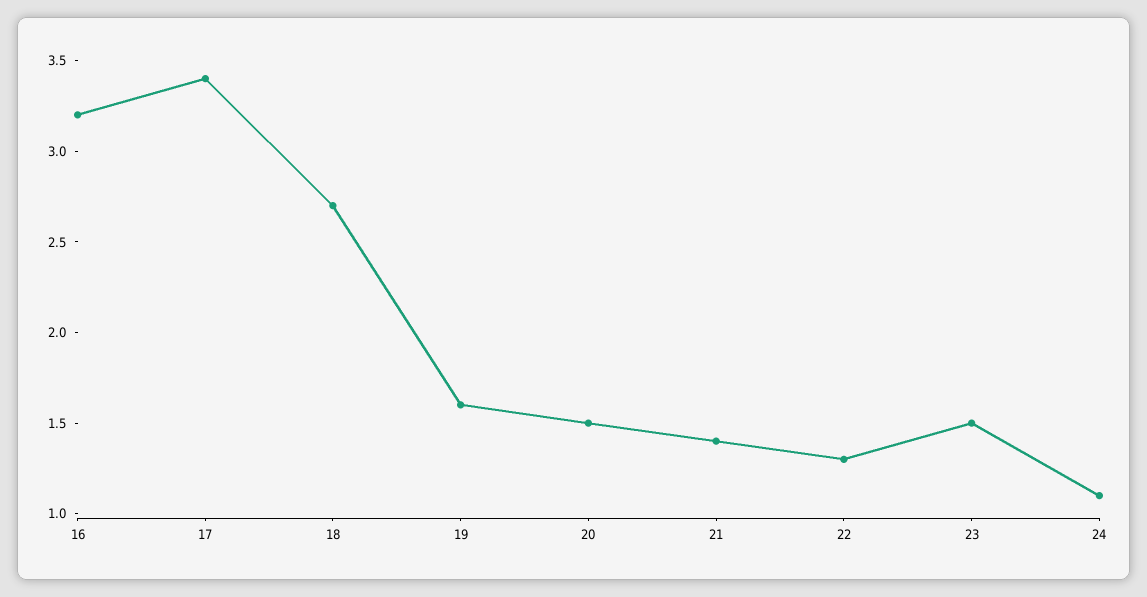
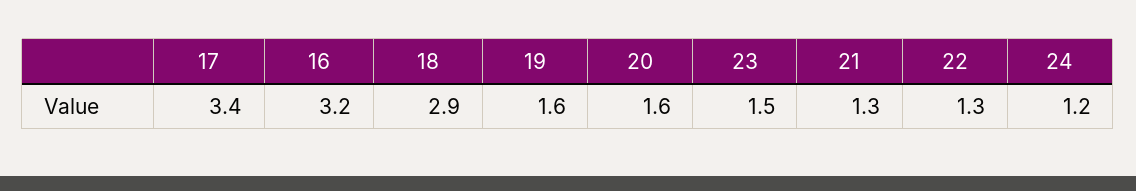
18: 2.7 -> 2.9
20: 1.5 -> 1.6
21: 1.4 -> 1.3
24: 1.1 -> 1.2

